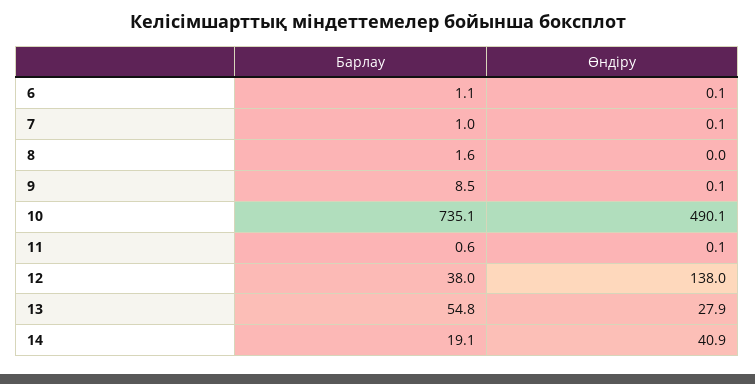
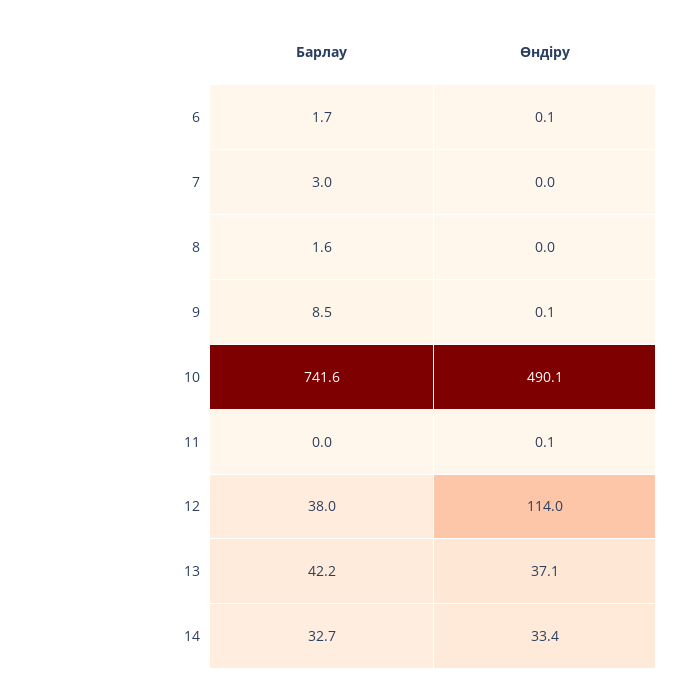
Барлау, 6: 1.1 -> 1.7
Барлау, 7: 1 -> 3
Өндіру, 7: 0.1 -> 0
Барлау, 10: 735.1 -> 741.6
Барлау, 11: 0.6 -> 0
Өндіру, 12: 138 -> 114
Барлау, 13: 54.8 -> 42.2
Өндіру, 13: 27.9 -> 37.1
Барлау, 14: 19.1 -> 32.7
Өндіру, 14: 40.9 -> 33.4

